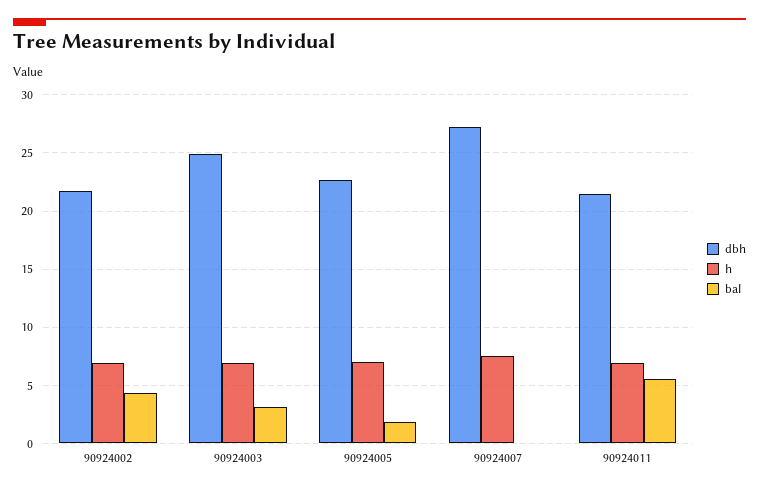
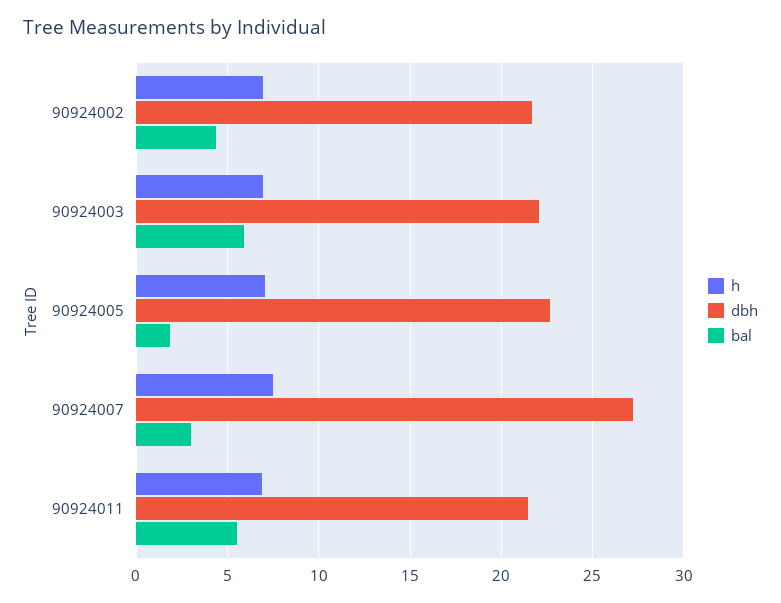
dbh, 90924003: 25 -> 22
bal, 90924003: 3 -> 6
bal, 90924007: 0 -> 3

